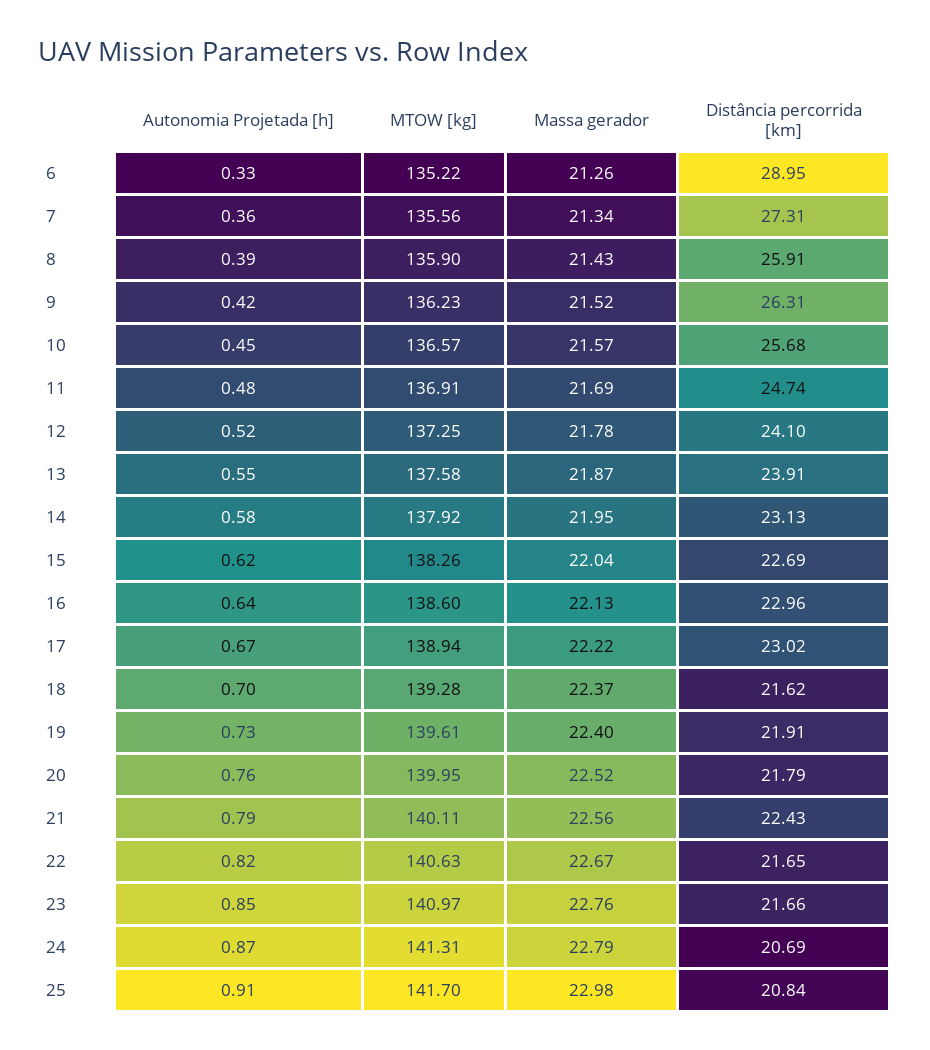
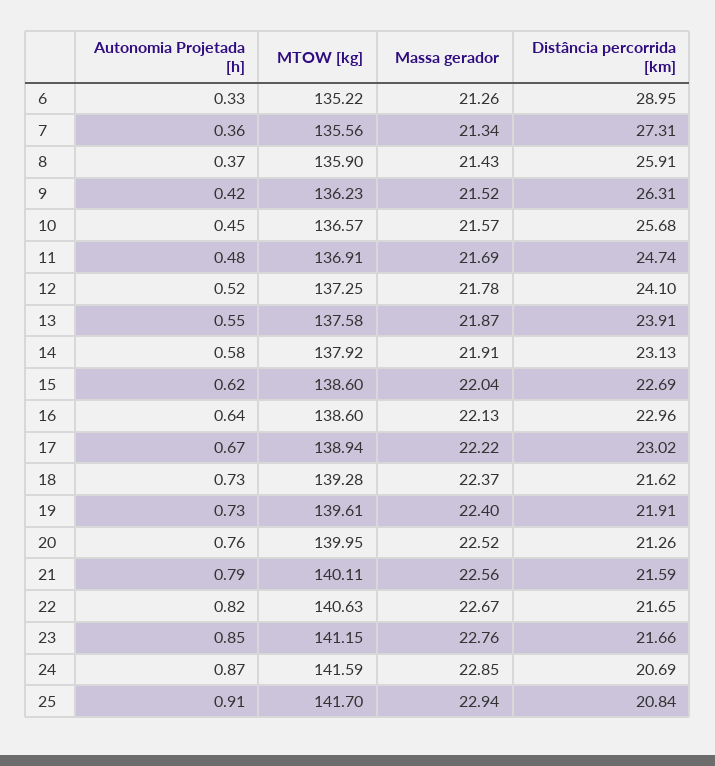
Autonomia Projetada [h], 8: 0.39 -> 0.37
Massa gerador, 14: 21.95 -> 21.91
MTOW [kg], 15: 138.26 -> 138.6
Autonomia Projetada [h], 18: 0.7 -> 0.73
Distância percorrida [km], 20: 21.79 -> 21.26
Distância percorrida [km], 21: 22.43 -> 21.59
MTOW [kg], 23: 140.97 -> 141.15
MTOW [kg], 24: 141.31 -> 141.59
Massa gerador, 24: 22.79 -> 22.85
Massa gerador, 25: 22.98 -> 22.94

